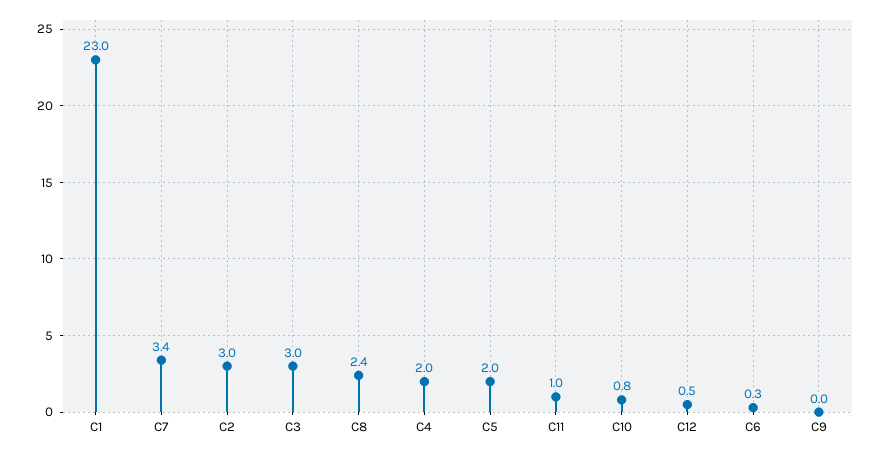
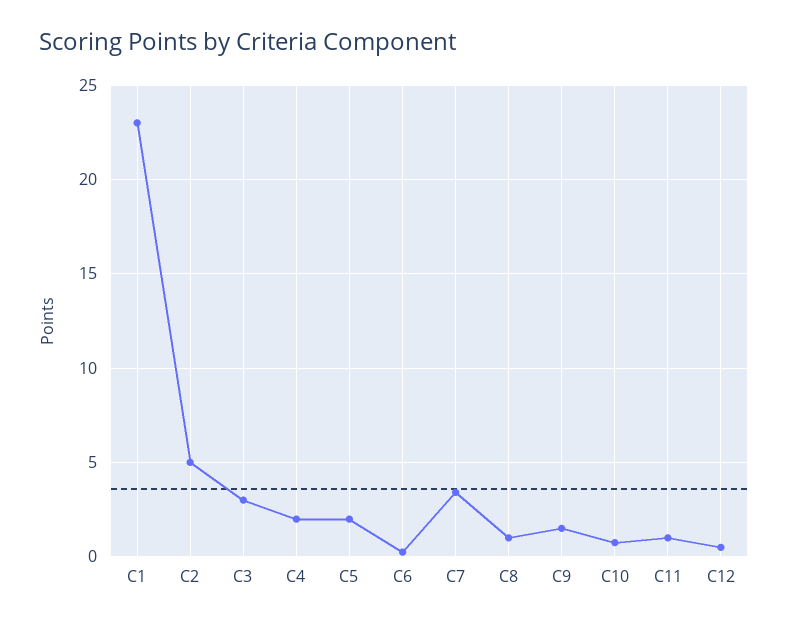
C2: 3 -> 5
C8: 2.4 -> 1
C9: 0 -> 1.5

